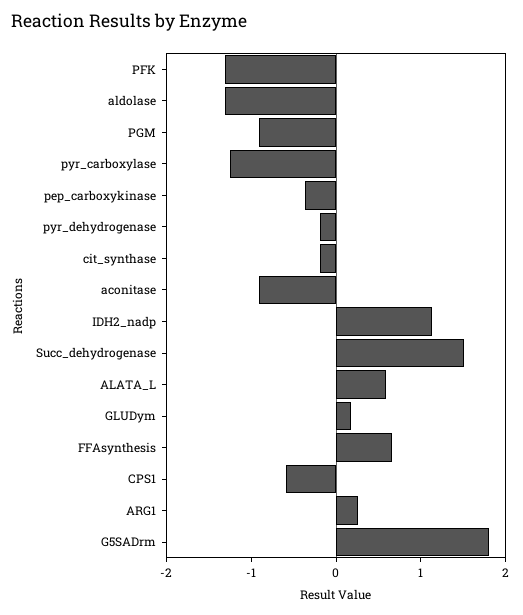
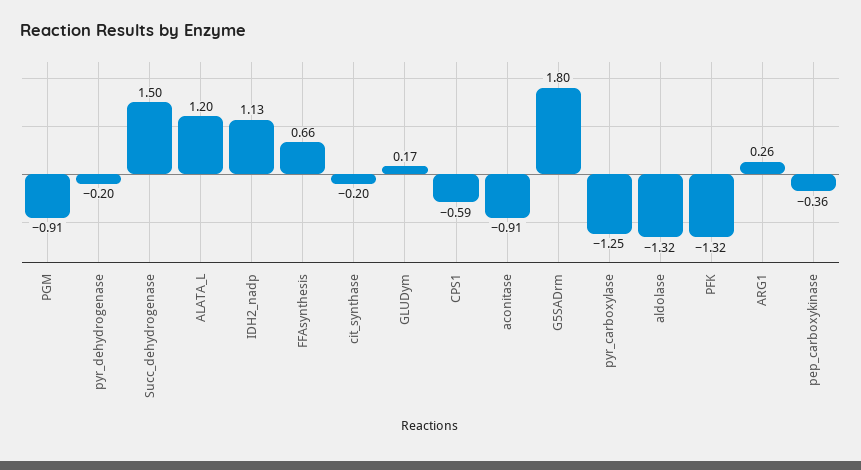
ALATA_L: 0.6 -> 1.2

